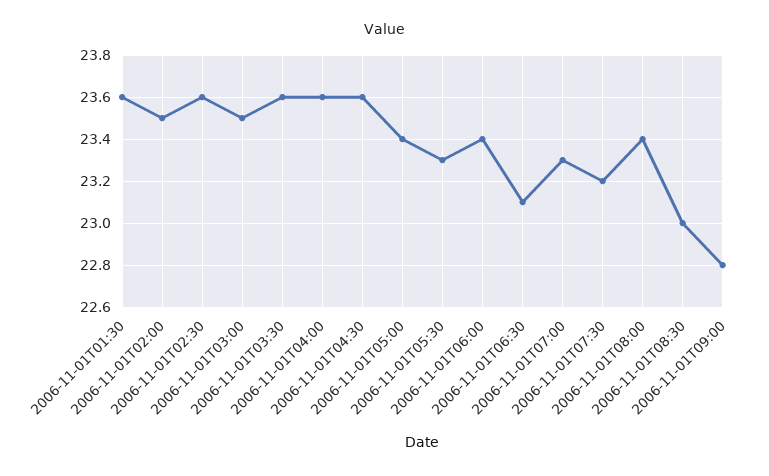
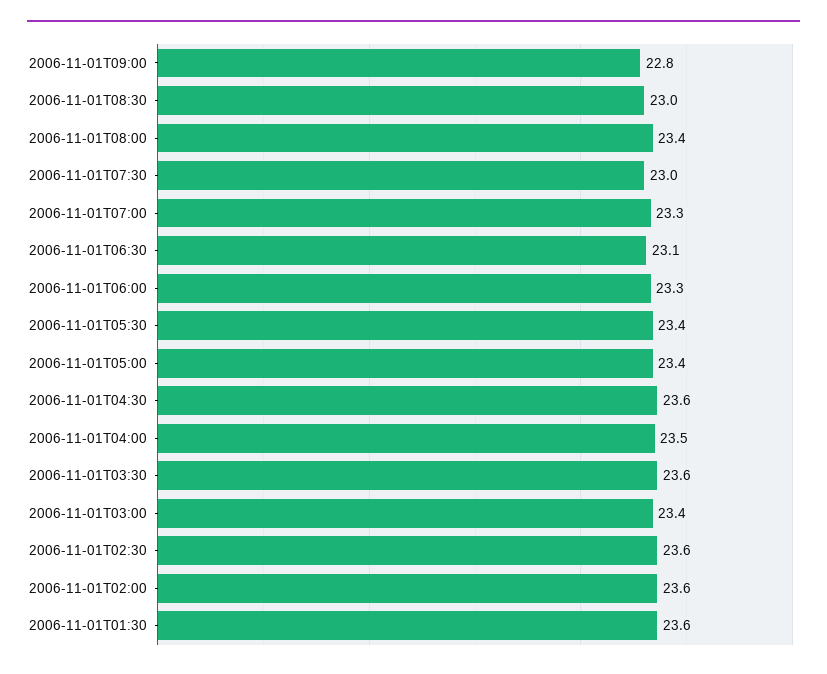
2006-11-01T02:00: 23.5 -> 23.6
2006-11-01T03:00: 23.5 -> 23.4
2006-11-01T04:00: 23.6 -> 23.5
2006-11-01T05:30: 23.3 -> 23.4
2006-11-01T06:00: 23.4 -> 23.3
2006-11-01T07:30: 23.2 -> 23

